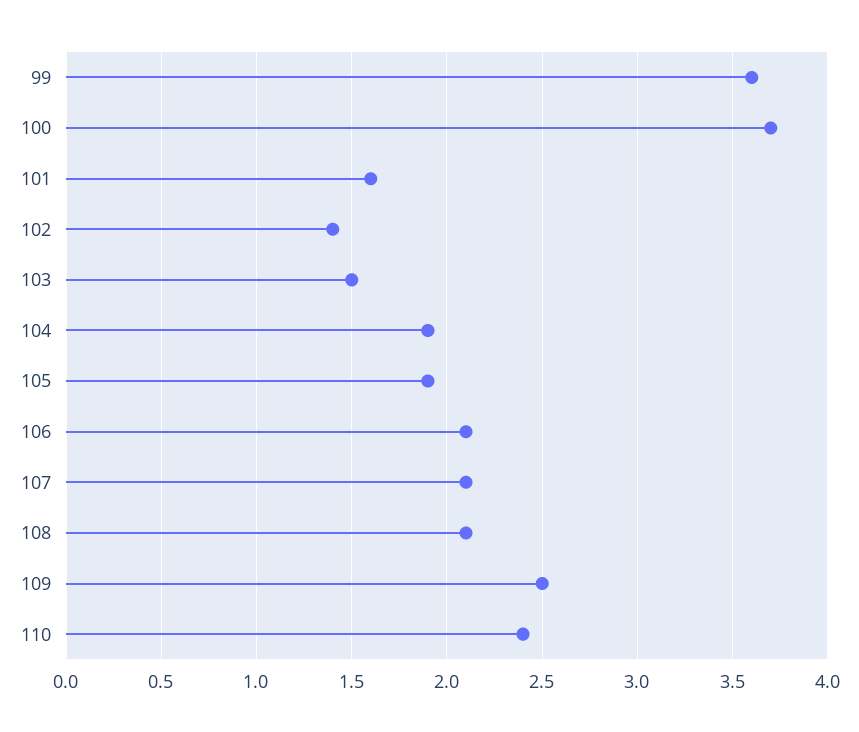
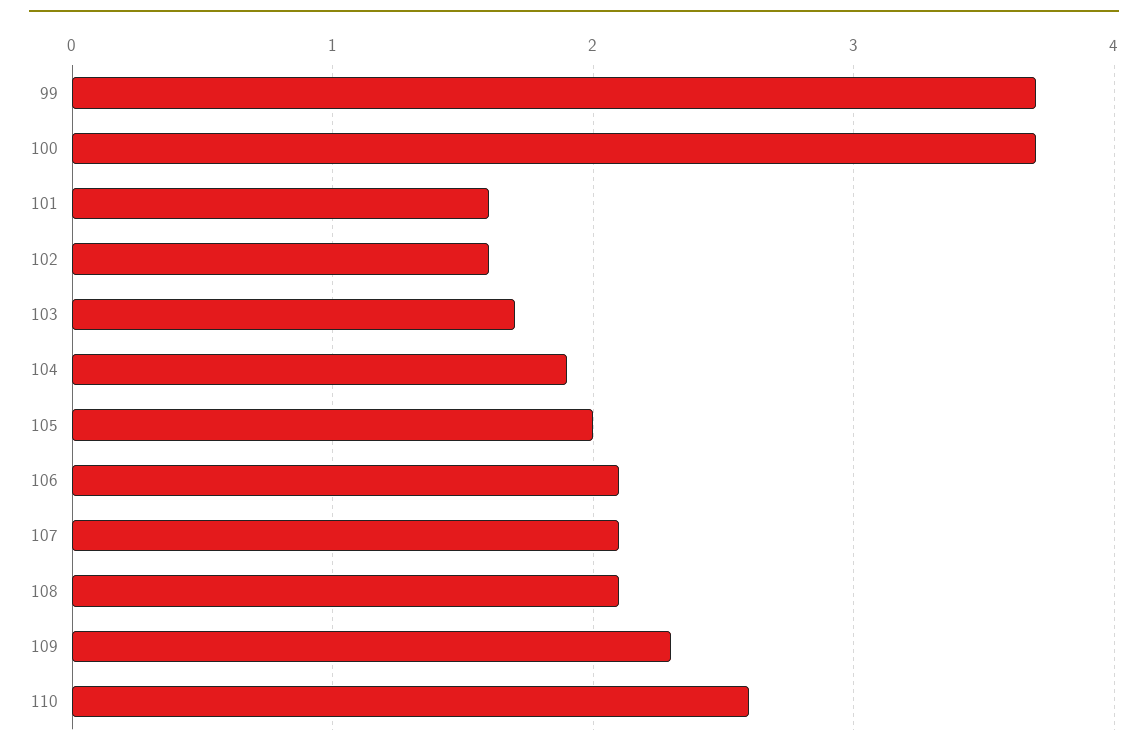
99: 3.6 -> 3.7
102: 1.4 -> 1.6
103: 1.5 -> 1.7
105: 1.9 -> 2
109: 2.5 -> 2.3
110: 2.4 -> 2.6

